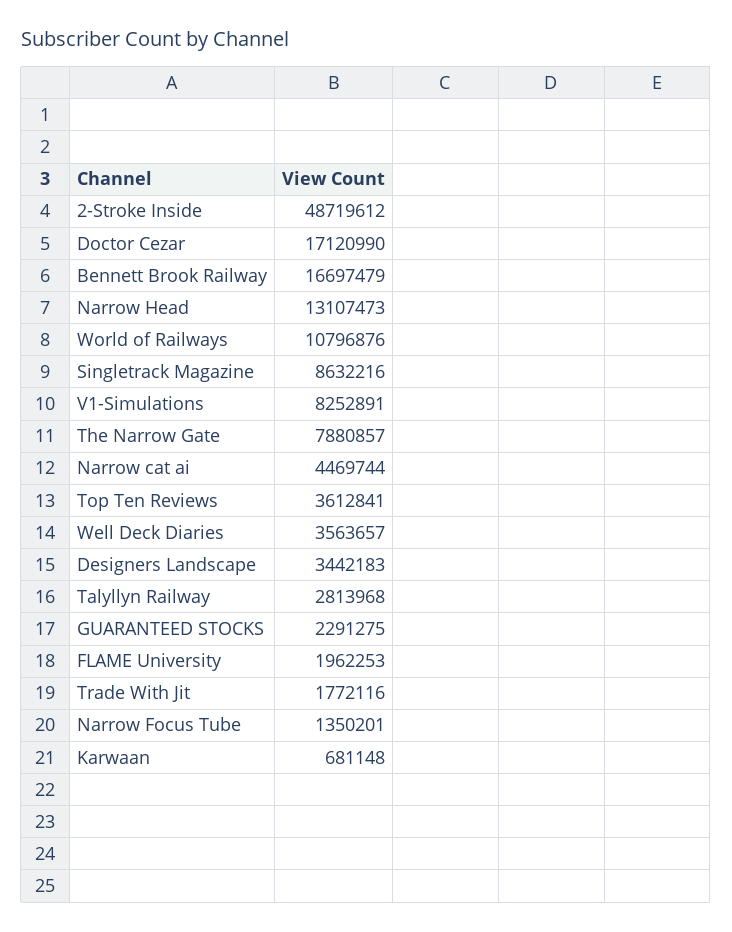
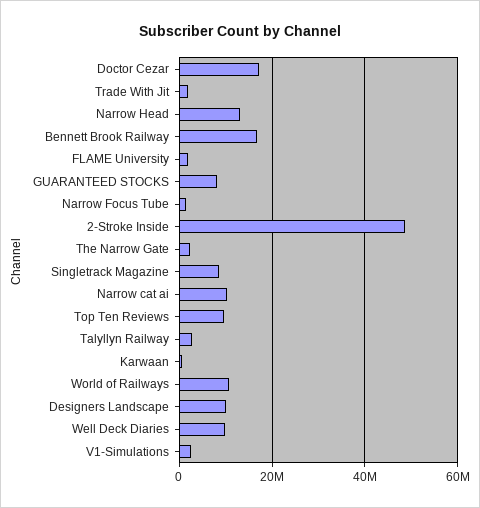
V1-Simulations: 8252891 -> 2000000
The Narrow Gate: 7880857 -> 2000000
Narrow cat ai: 4469744 -> 10000000
Top Ten Reviews: 3612841 -> 10000000
Well Deck Diaries: 3563657 -> 10000000
Designers Landscape: 3442183 -> 10000000
GUARANTEED STOCKS: 2291275 -> 8000000

